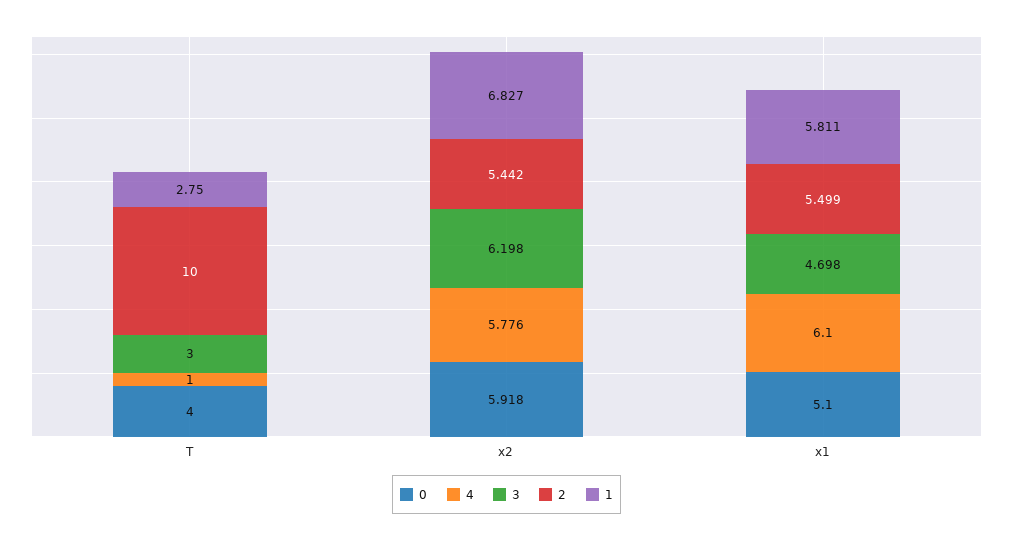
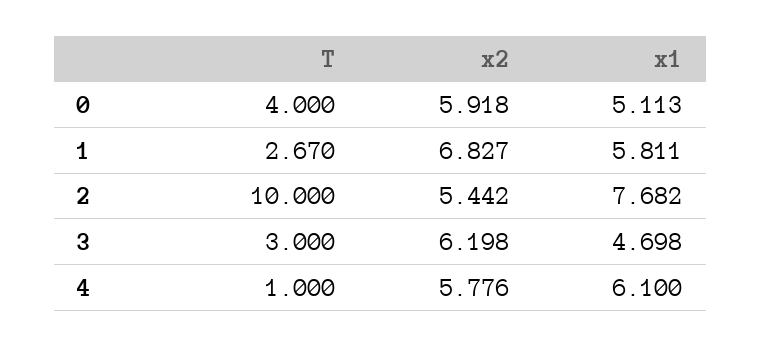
1, T: 2.75 -> 2.67
0, x1: 5.1 -> 5.113
2, x1: 5.499 -> 7.682

